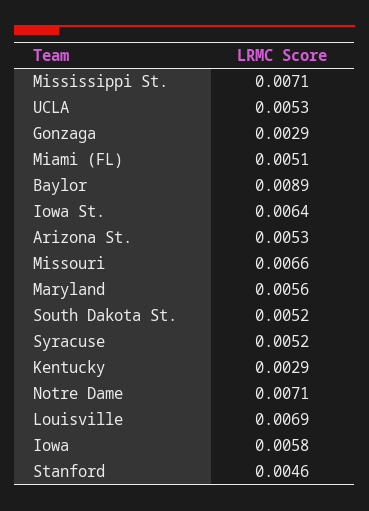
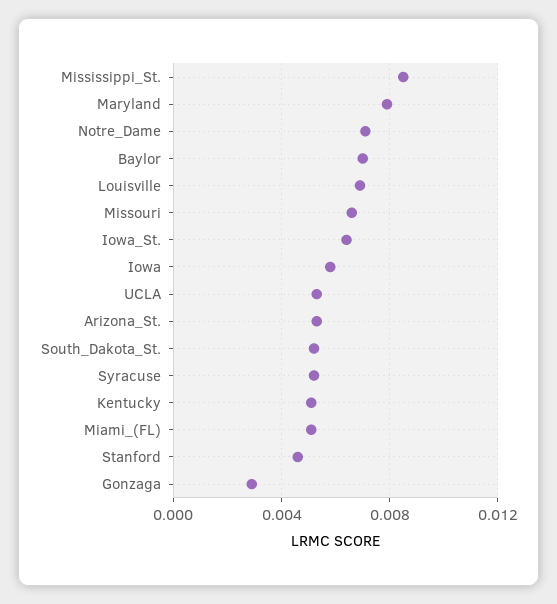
Mississippi St.: 0.0071 -> 0.0085
Baylor: 0.0089 -> 0.007
Maryland: 0.0056 -> 0.008
Kentucky: 0.0029 -> 0.005

